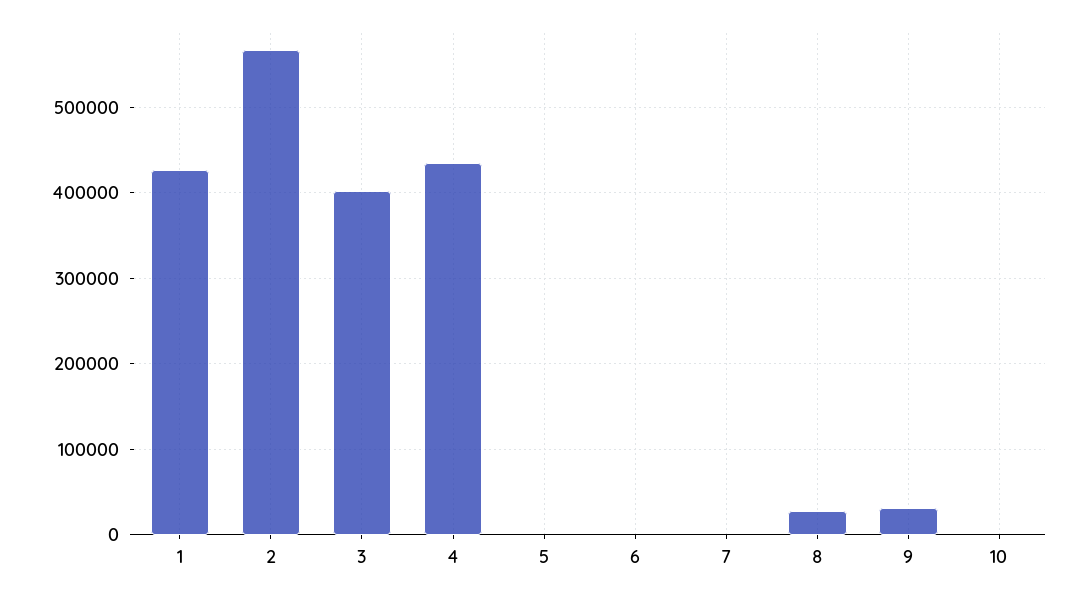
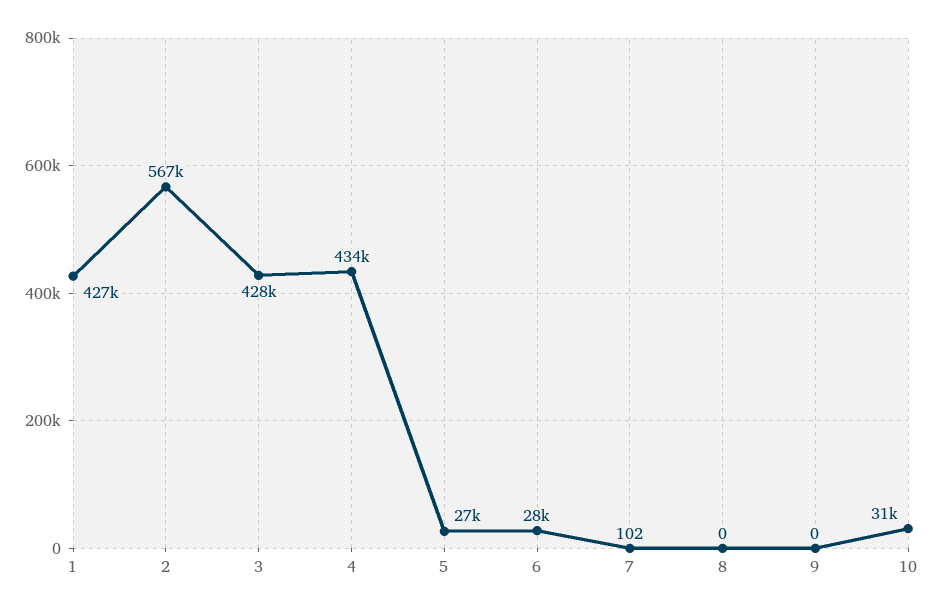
3: 400000 -> 428000
5: 0 -> 27000
6: 0 -> 28000
8: 30000 -> 0
9: 30000 -> 0
10: 0 -> 31000

